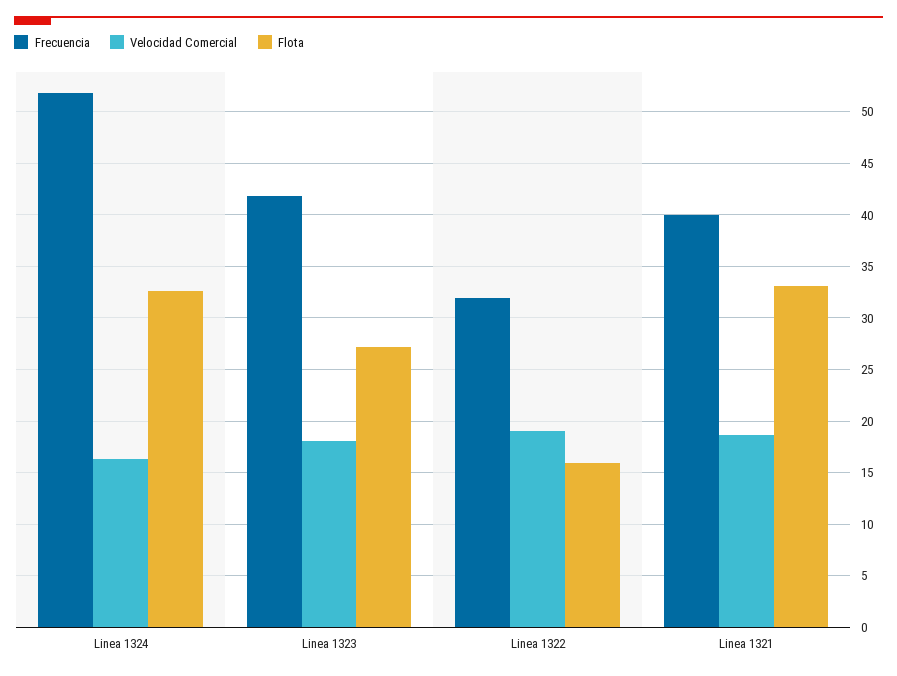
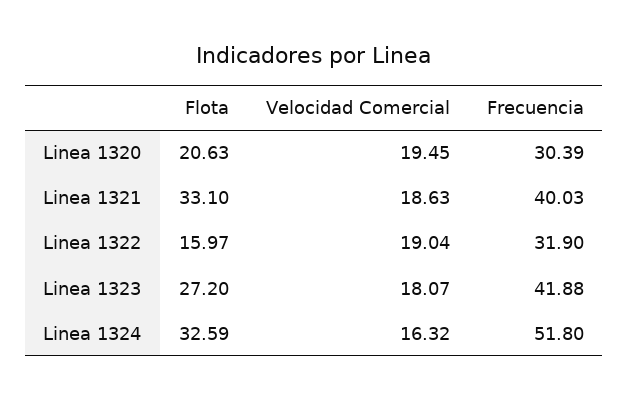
Flota, Linea 1320: none -> 20.63
Velocidad Comercial, Linea 1320: none -> 19.45
Frecuencia, Linea 1320: none -> 30.39

